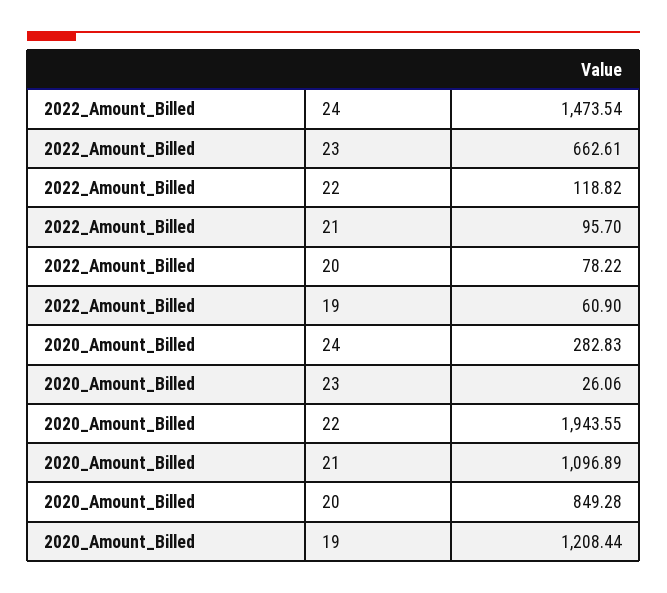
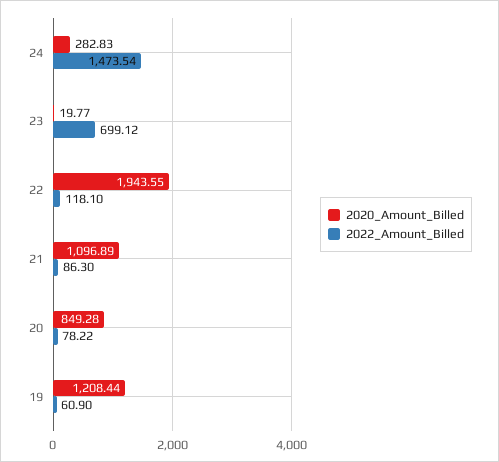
2022_Amount_Billed, 23: 662.61 -> 699.12
2022_Amount_Billed, 22: 118.82 -> 118.1
2022_Amount_Billed, 21: 95.7 -> 86.3
2020_Amount_Billed, 23: 26.06 -> 19.77

